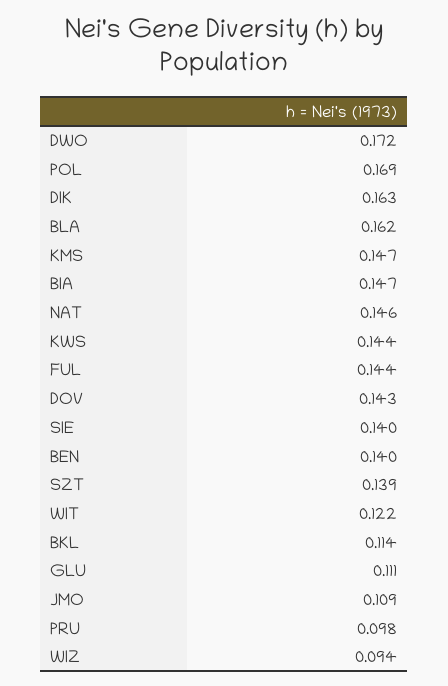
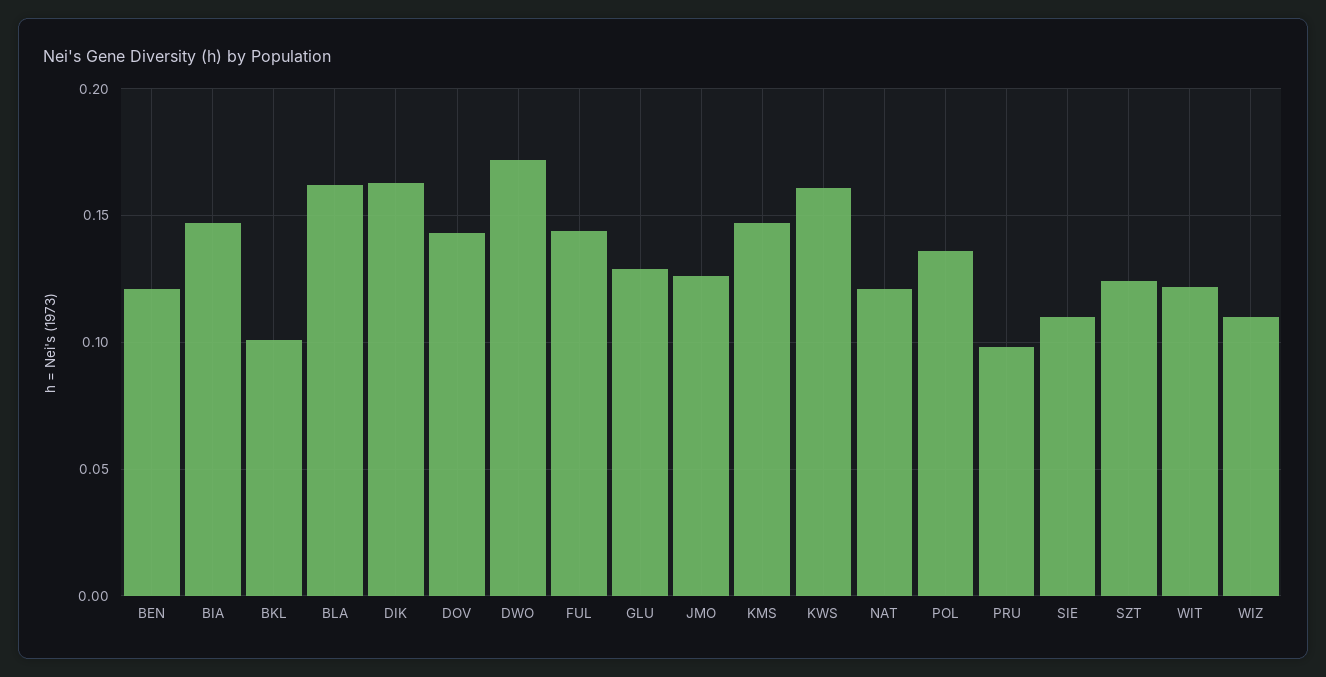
POL: 0.169 -> 0.135
NAT: 0.146 -> 0.12
KWS: 0.144 -> 0.16
SIE: 0.14 -> 0.11
BEN: 0.14 -> 0.12
SZT: 0.139 -> 0.125
BKL: 0.114 -> 0.1
GLU: 0.111 -> 0.13
JMO: 0.109 -> 0.125
WIZ: 0.094 -> 0.11

